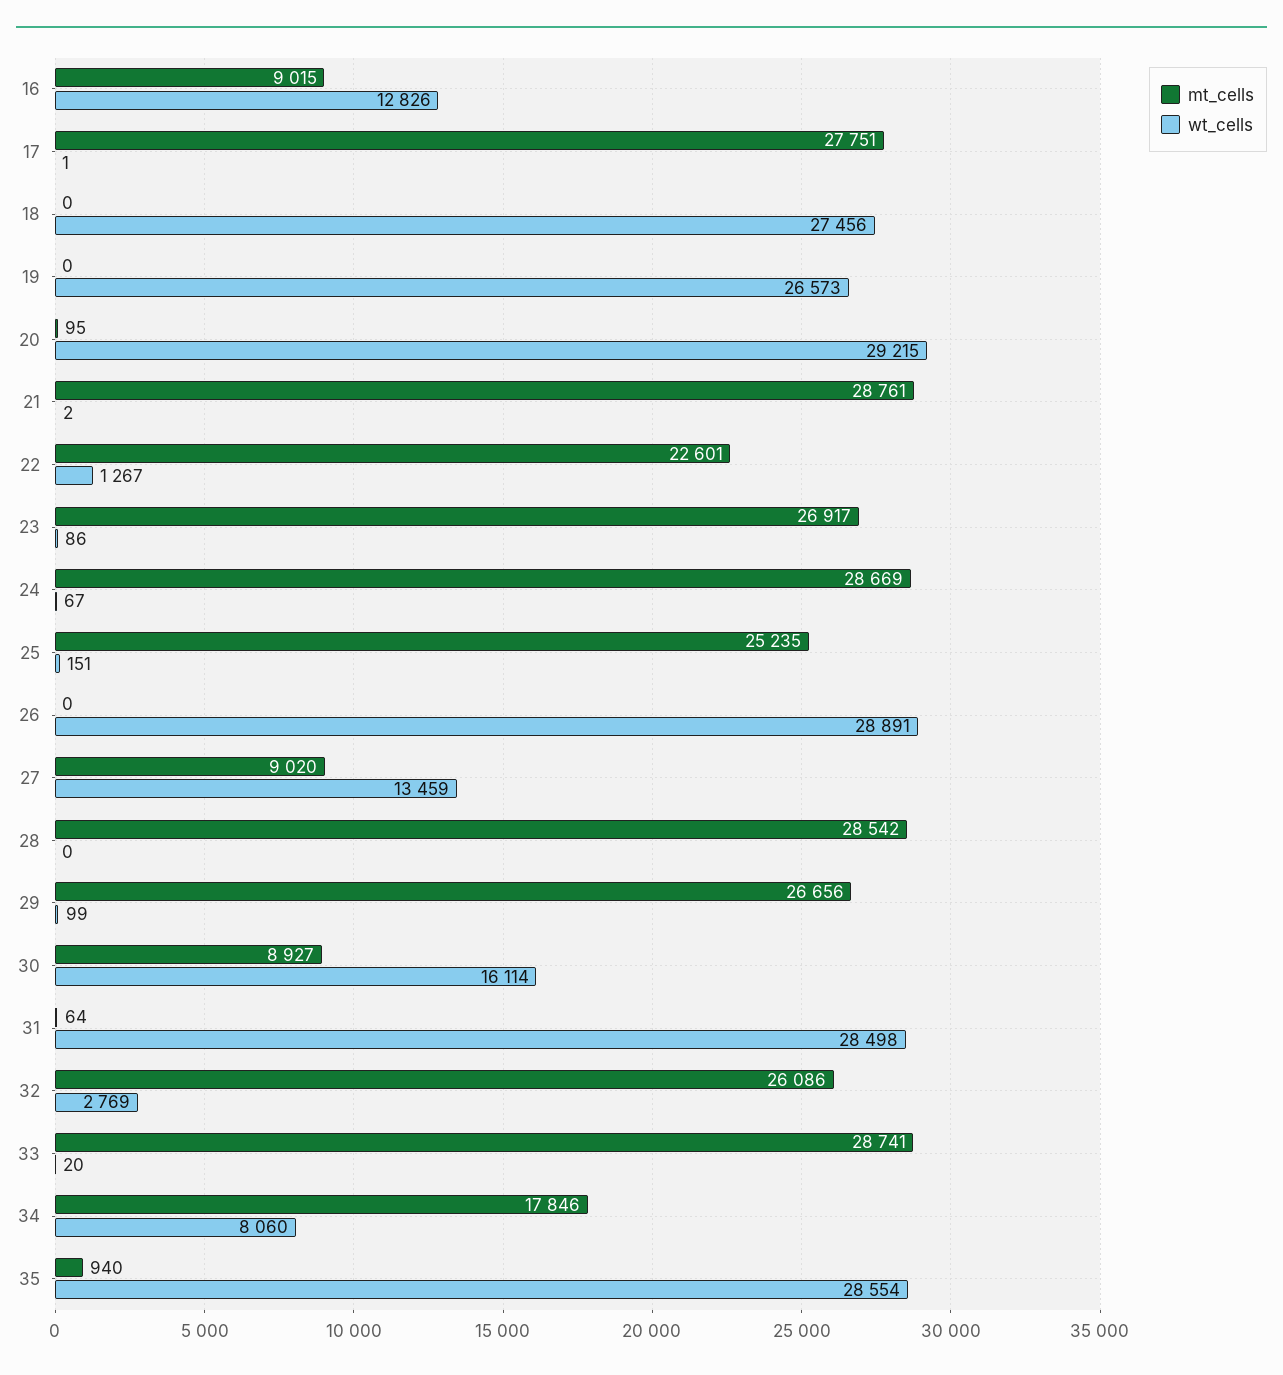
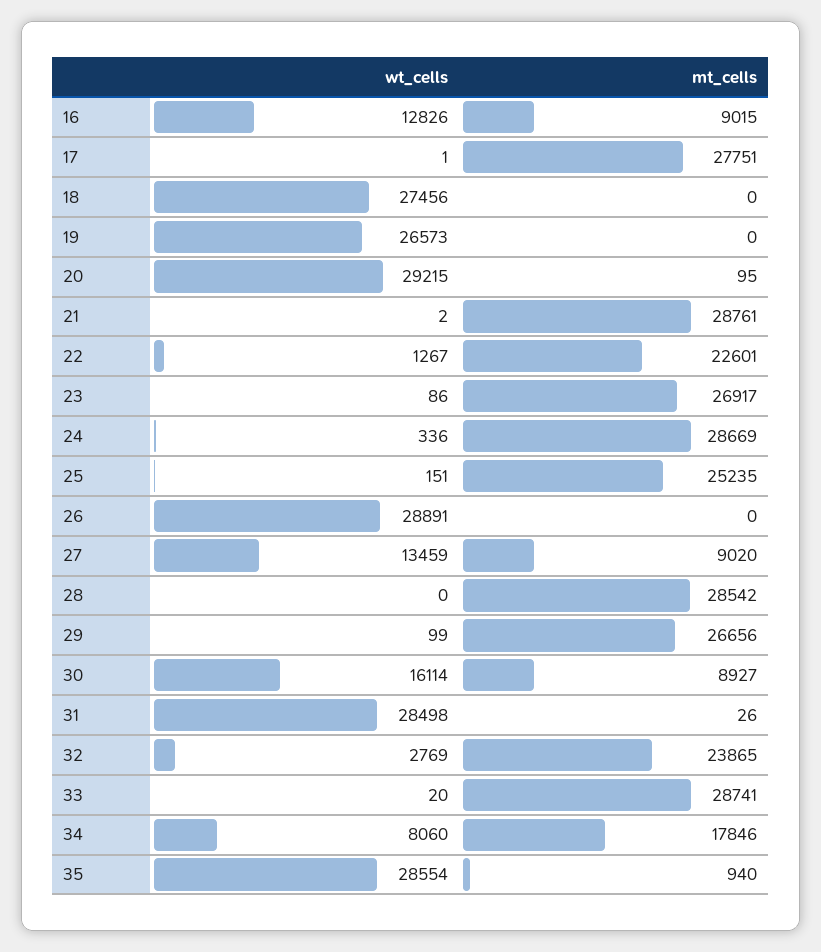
wt_cells, 24: 67 -> 336
mt_cells, 31: 64 -> 26
mt_cells, 32: 26086 -> 23865

